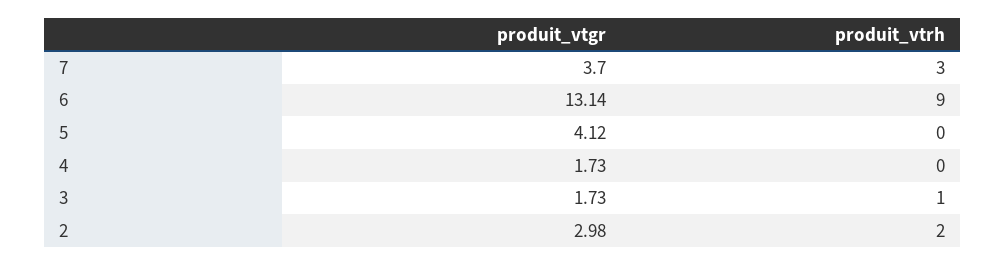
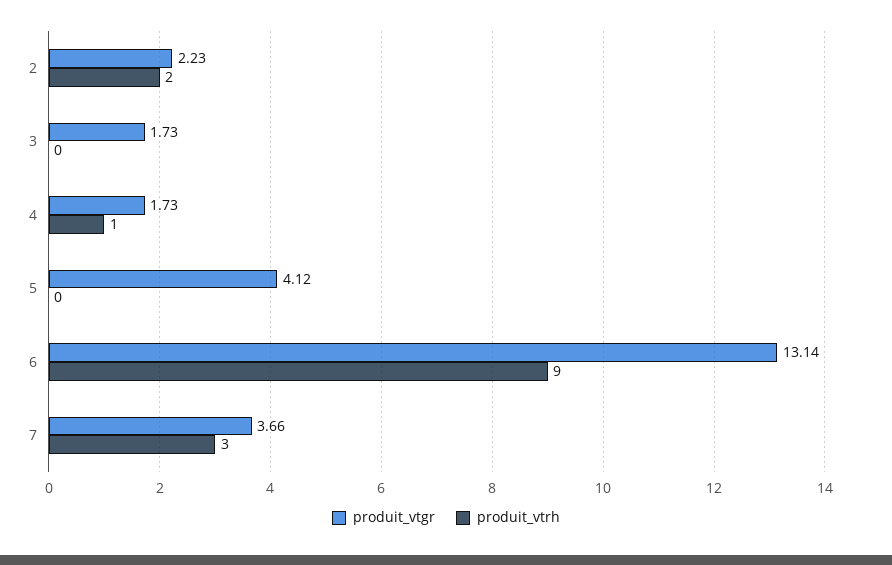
produit_vtgr, 7: 3.7 -> 3.66
produit_vtrh, 4: 0 -> 1
produit_vtrh, 3: 1 -> 0
produit_vtgr, 2: 2.98 -> 2.23

